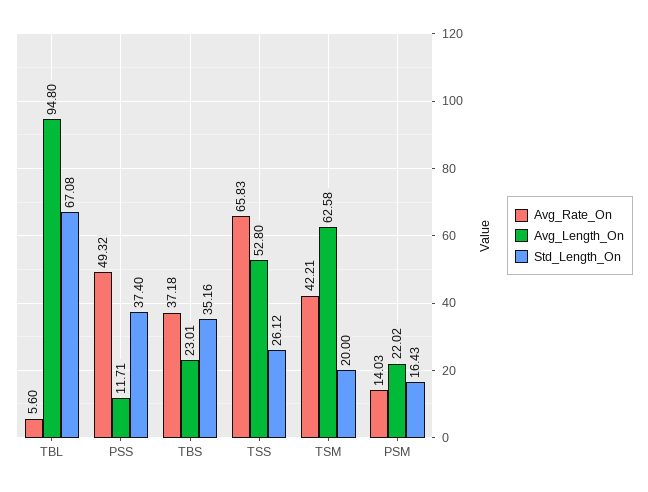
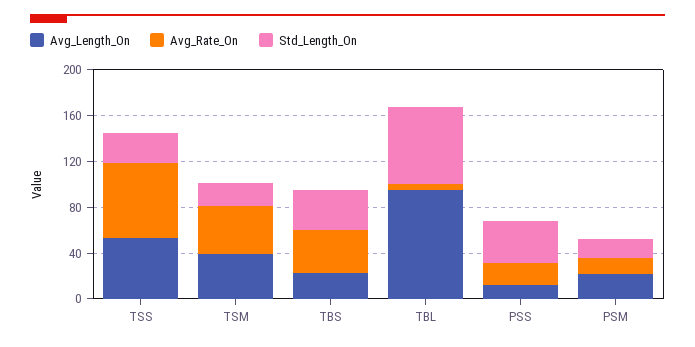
Avg_Rate_On, PSS: 49.32 -> 20
Avg_Length_On, TSM: 62.58 -> 40

